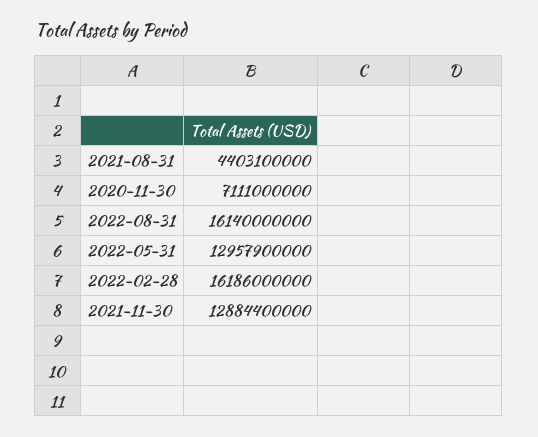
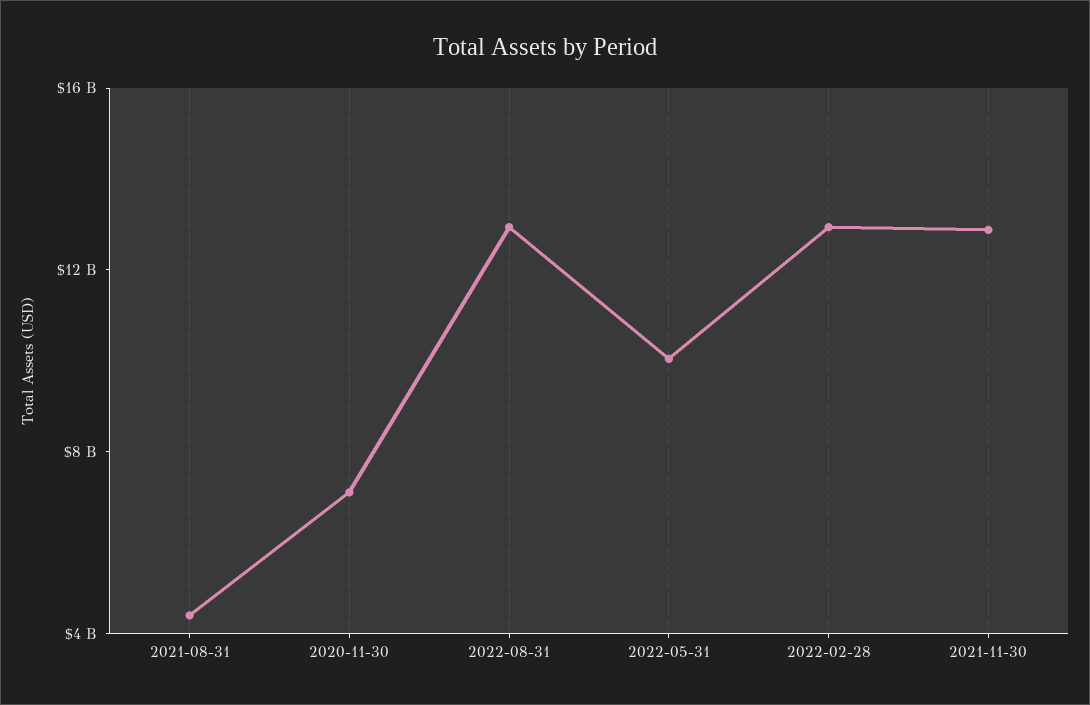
2022-08-31: 16140000000 -> 13000000000
2022-05-31: 12957900000 -> 10000000000
2022-02-28: 16186000000 -> 13000000000

